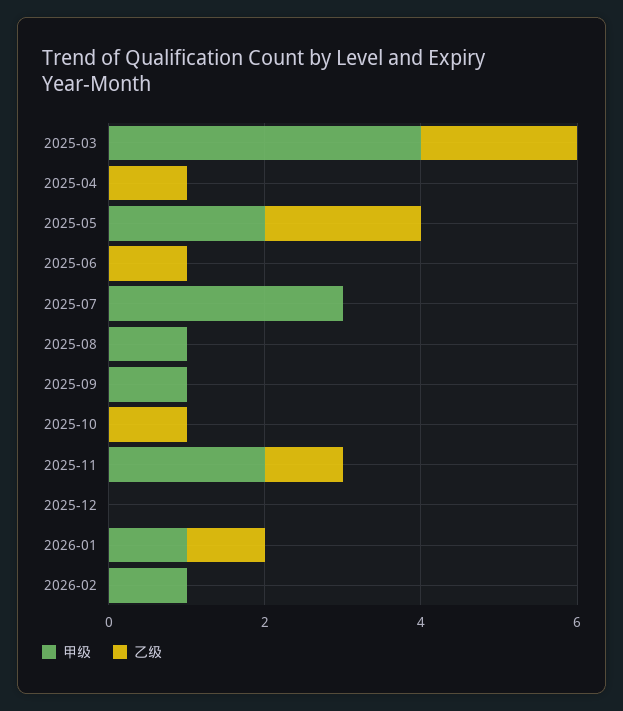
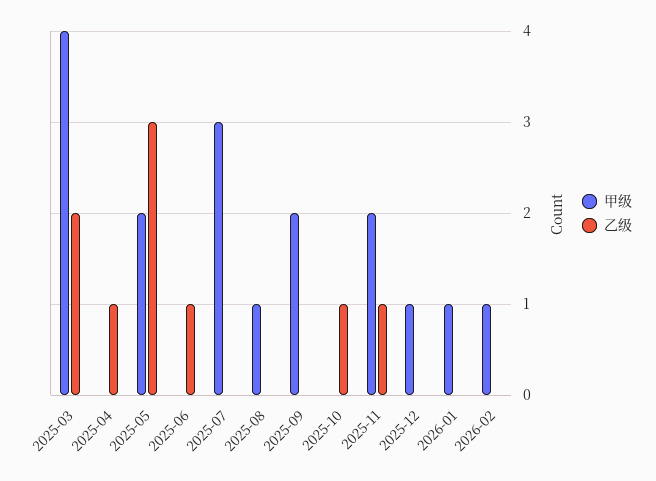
乙级, 2025-05: 2 -> 3
甲级, 2025-09: 1 -> 2
甲级, 2025-12: 0 -> 1
乙级, 2026-01: 1 -> 0

